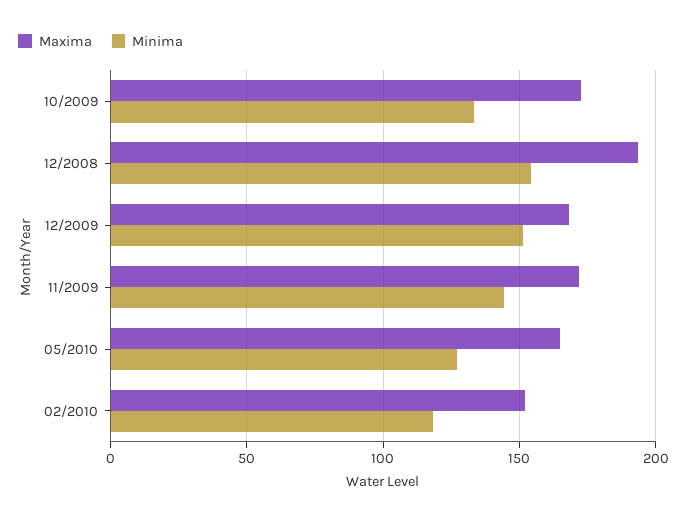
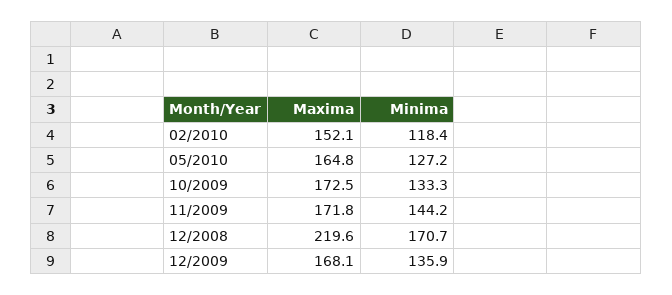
Maxima, 12/2008: 195 -> 219.6
Minima, 12/2008: 155 -> 170.7
Minima, 12/2009: 150 -> 135.9

